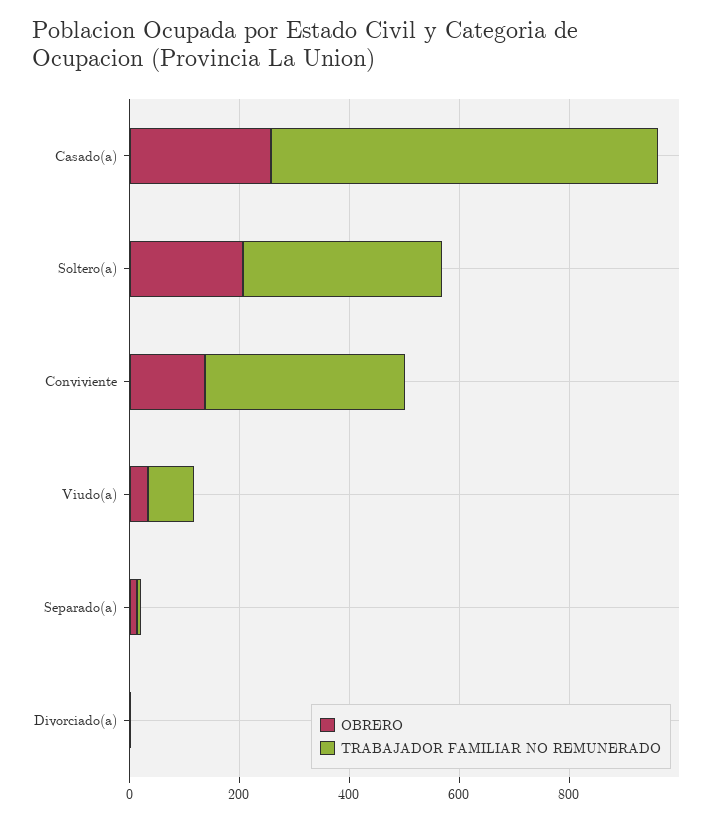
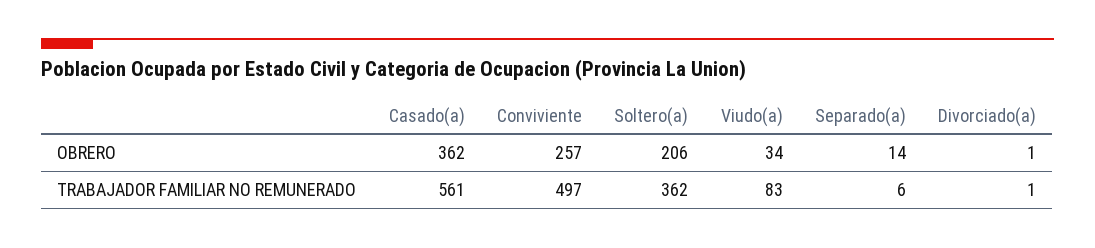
OBRERO, Casado(a): 250 -> 362
TRABAJADOR FAMILIAR NO REMUNERADO, Casado(a): 700 -> 561
OBRERO, Conviviente: 150 -> 257
TRABAJADOR FAMILIAR NO REMUNERADO, Conviviente: 350 -> 497

